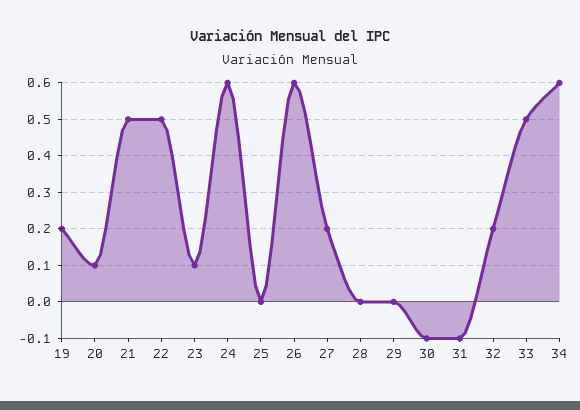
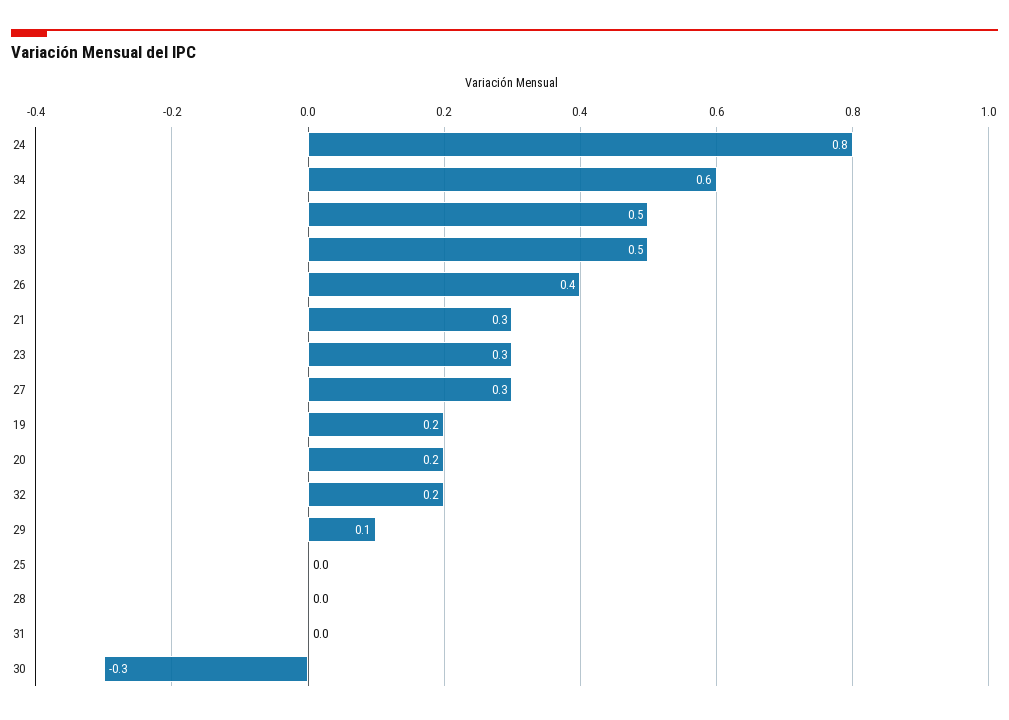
20: 0.1 -> 0.2
21: 0.5 -> 0.3
23: 0.1 -> 0.3
24: 0.6 -> 0.8
26: 0.6 -> 0.4
27: 0.2 -> 0.3
29: 0 -> 0.1
30: -0.1 -> -0.3
31: -0.1 -> 0

